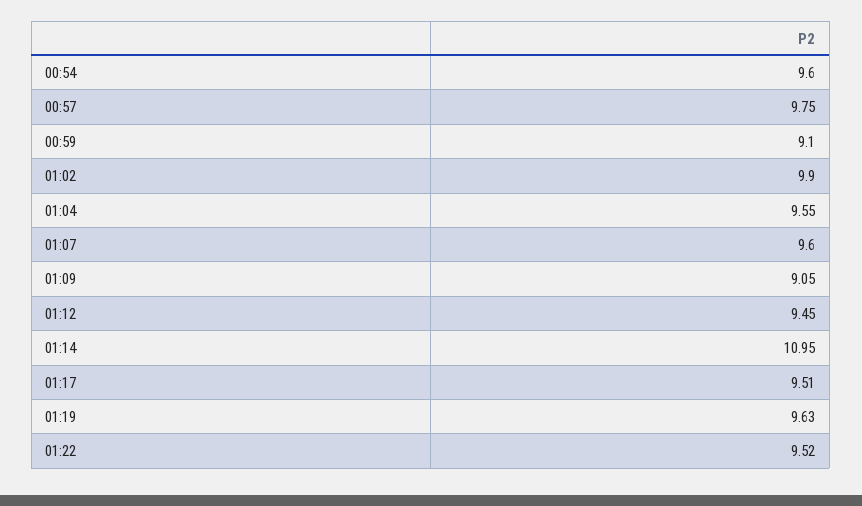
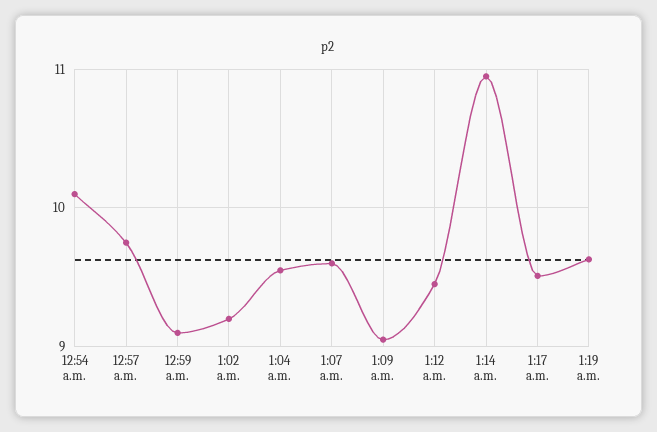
00:54: 9.6 -> 10.1
01:02: 9.9 -> 9.2
01:22: 9.52 -> none

